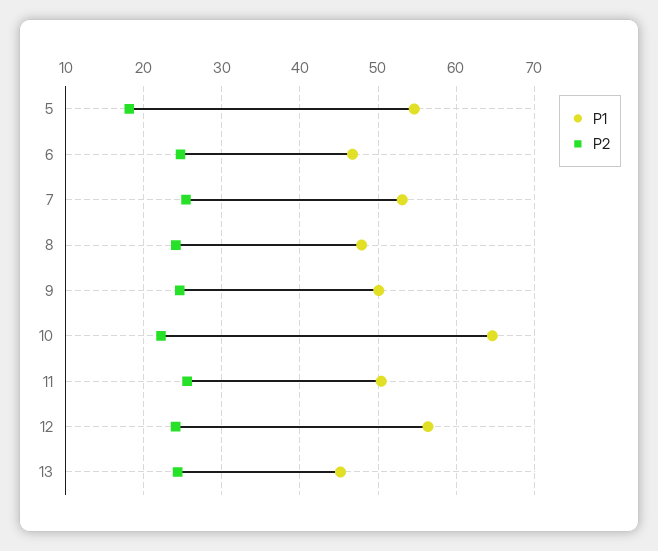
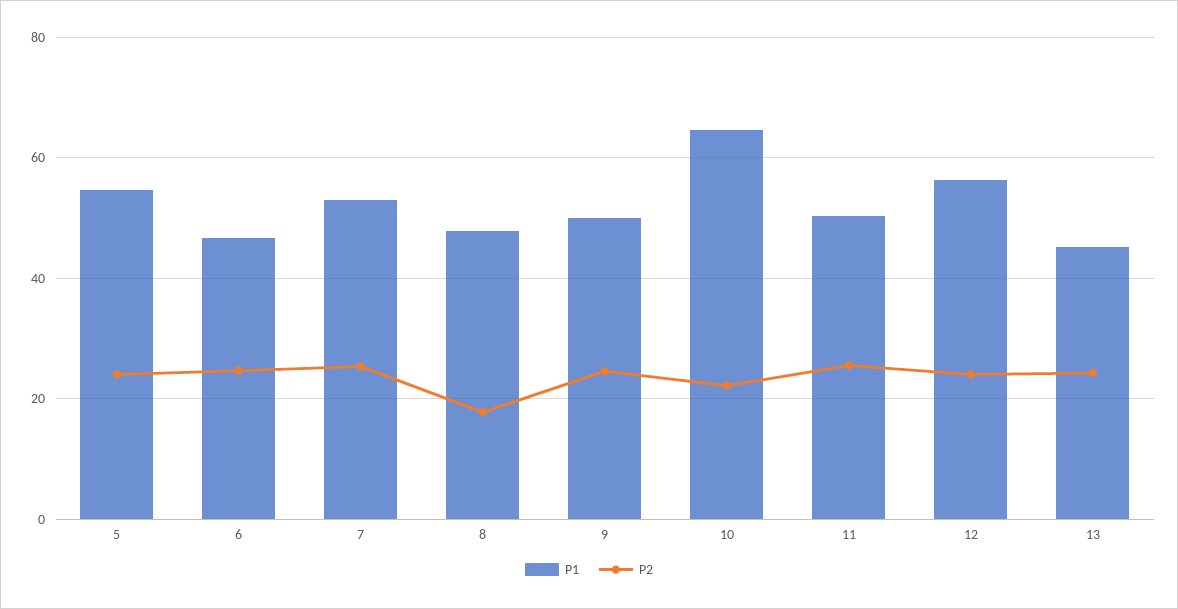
P2, 5: 18 -> 24
P2, 8: 24 -> 18

